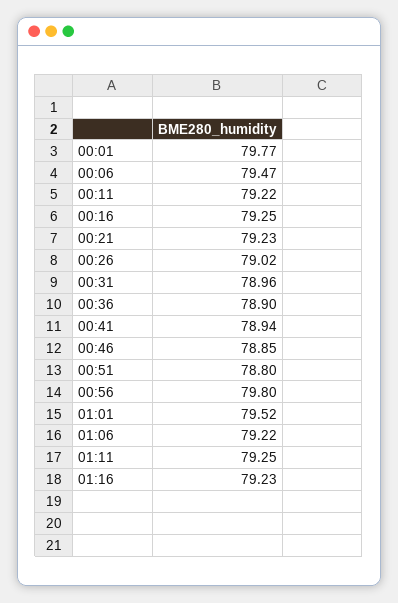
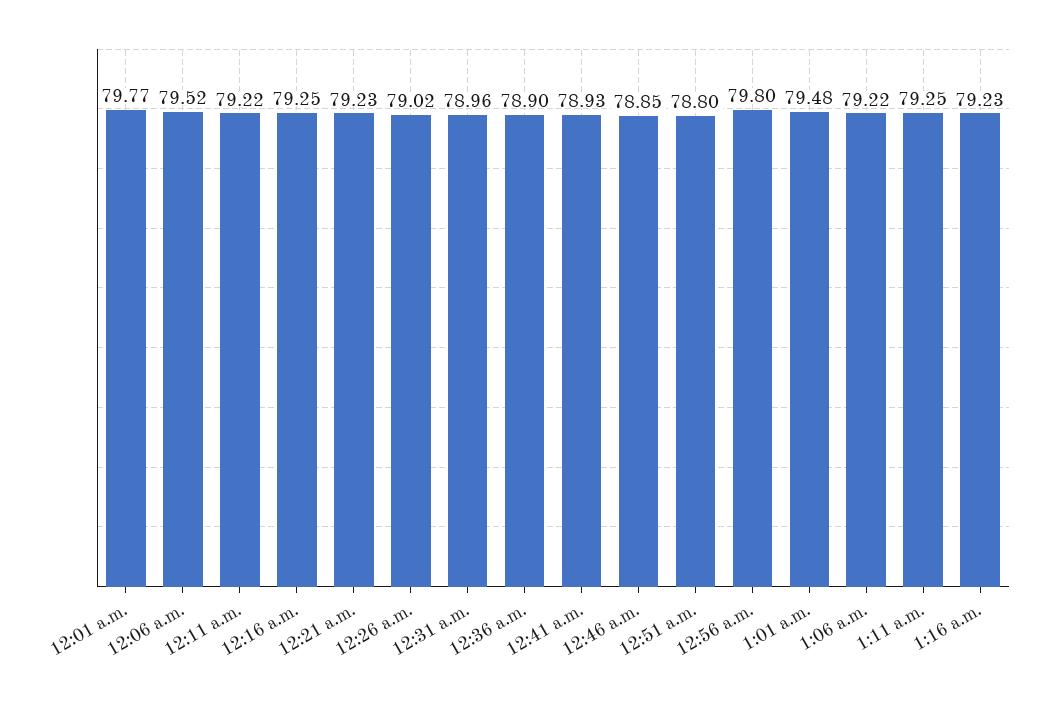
00:06: 79.47 -> 79.52
00:41: 78.94 -> 78.93
01:01: 79.52 -> 79.48

